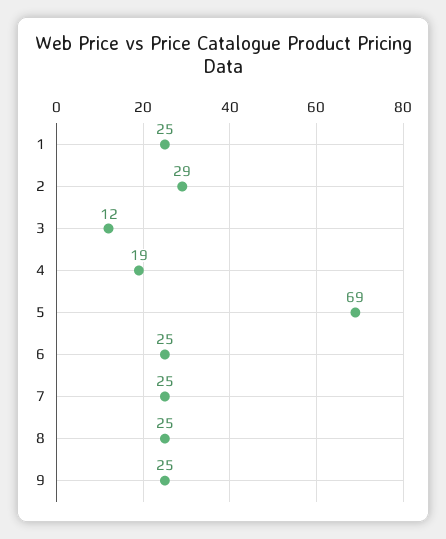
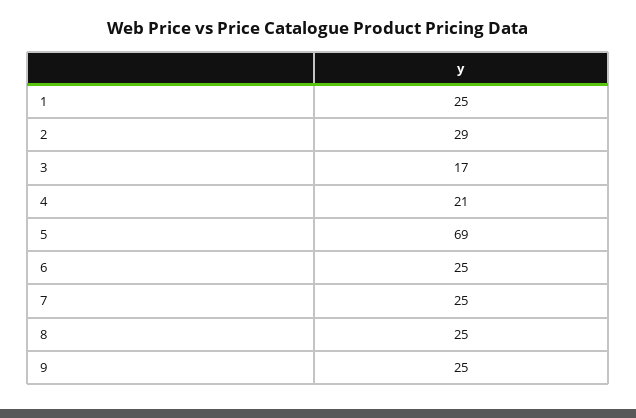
3: 12 -> 17
4: 19 -> 21

